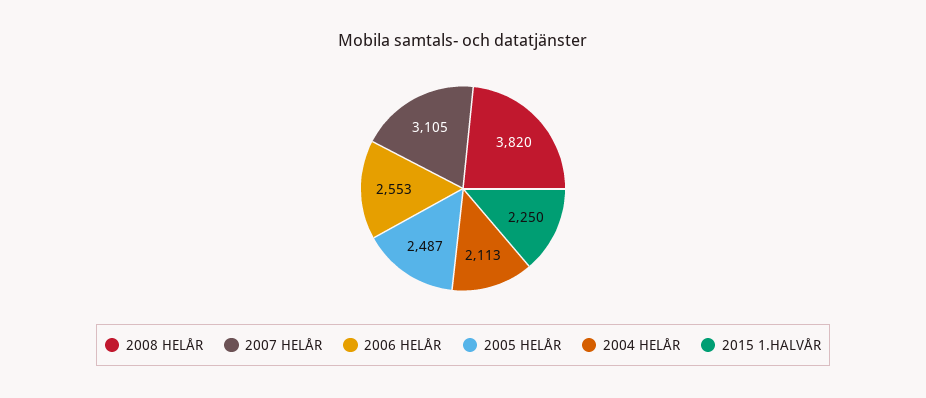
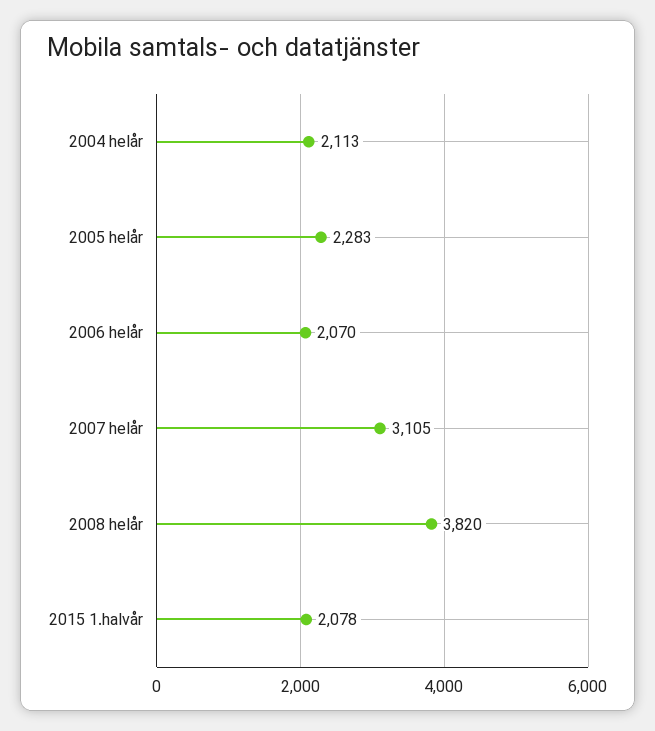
2006 HELÅR: 2553 -> 2070
2005 HELÅR: 2487 -> 2283
2015 1.HALVÅR: 2250 -> 2078

